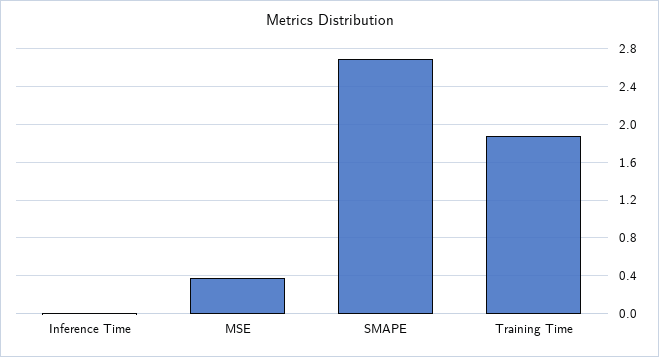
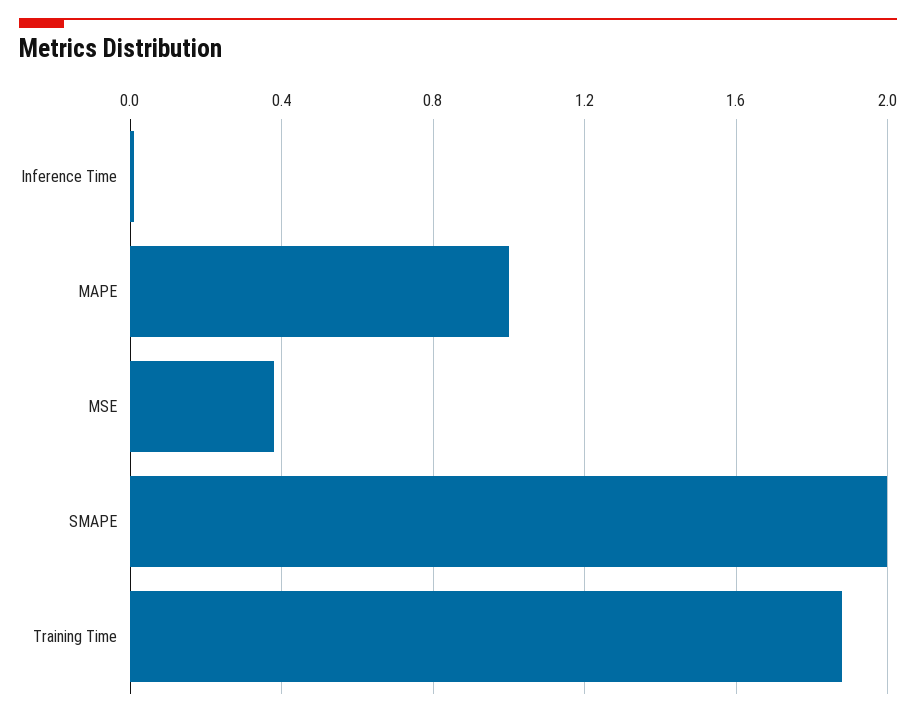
SMAPE: 2.7 -> 2
MAPE: none -> 1

